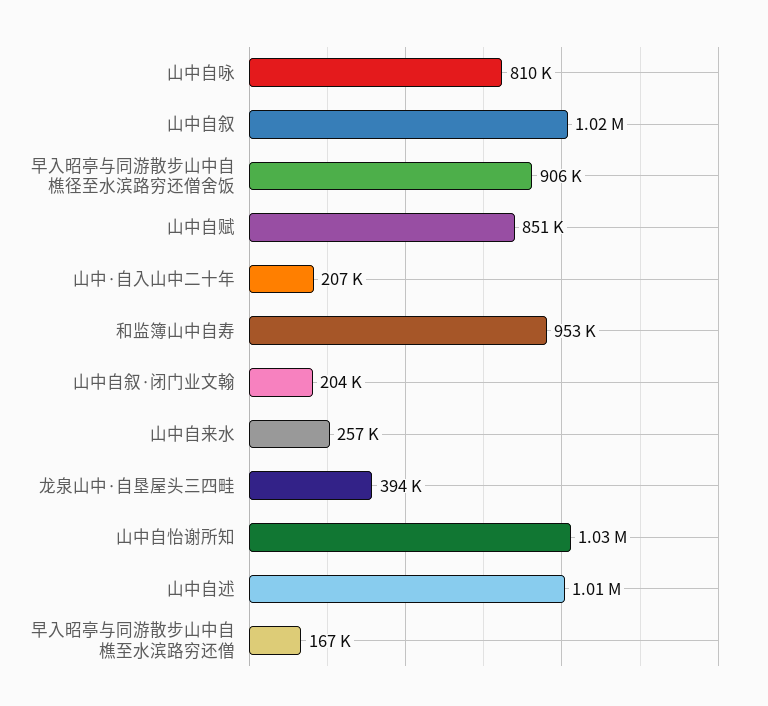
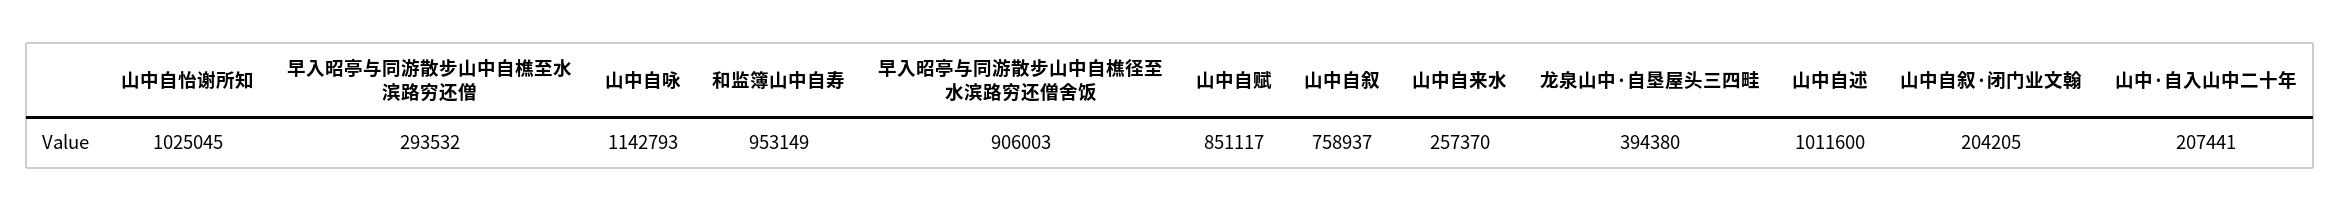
山中自咏: 810000 -> 1142793
山中自叙: 1020000 -> 758937
早入昭亭与同游散步山中自樵至水滨路穷还僧: 167000 -> 293532

